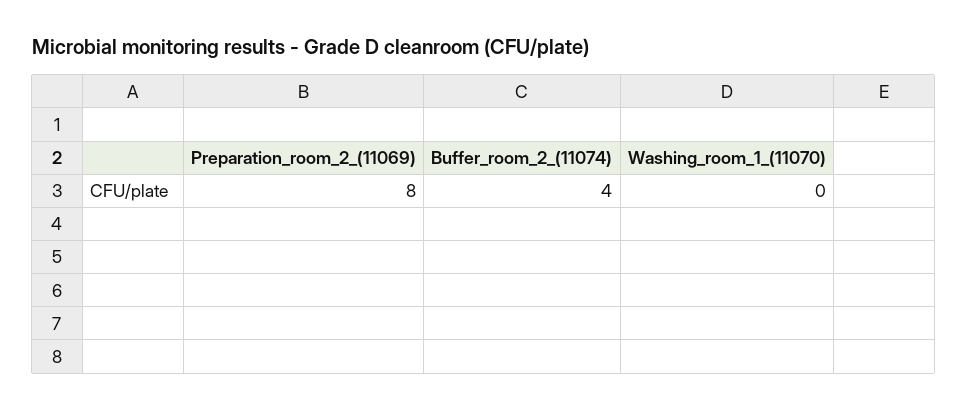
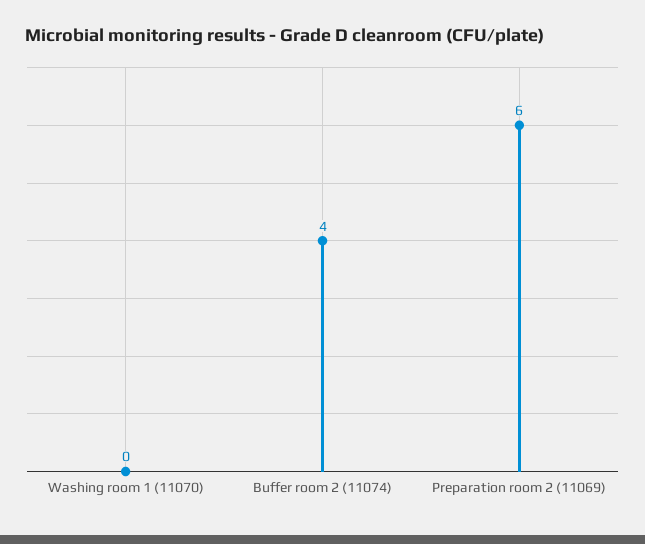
Preparation_room_2_(11069): 8 -> 6

